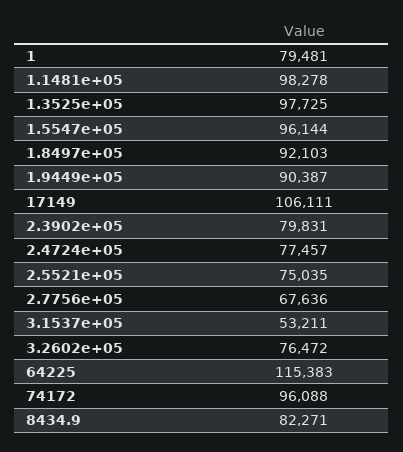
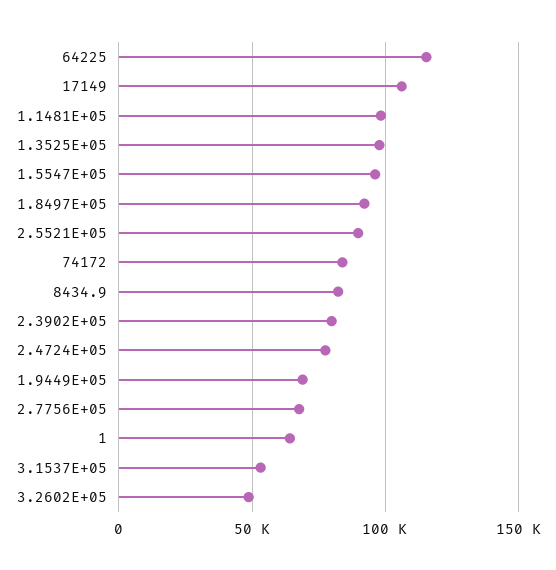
1: 79481 -> 65000
1.9449e+05: 90387 -> 70000
2.5521e+05: 75035 -> 90000
3.2602e+05: 76472 -> 50000
74172: 96088 -> 85000

